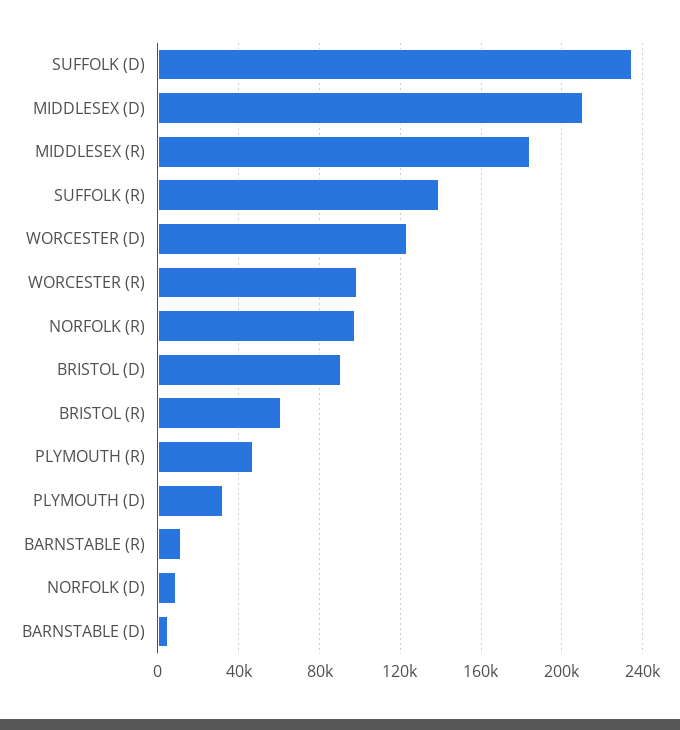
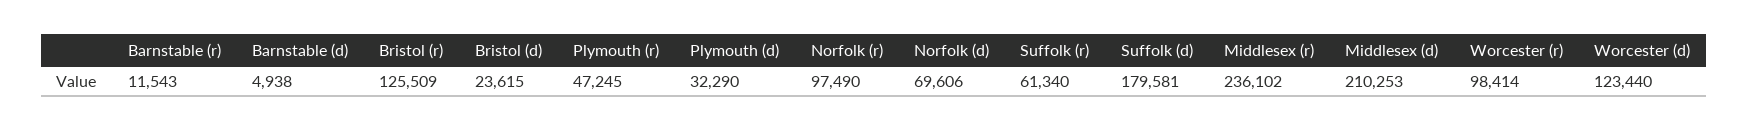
SUFFOLK (D): 235000 -> 179581
MIDDLESEX (R): 185000 -> 236102
SUFFOLK (R): 140000 -> 61340
BRISTOL (D): 90000 -> 23615
BRISTOL (R): 60000 -> 125509
NORFOLK (D): 10000 -> 69606

